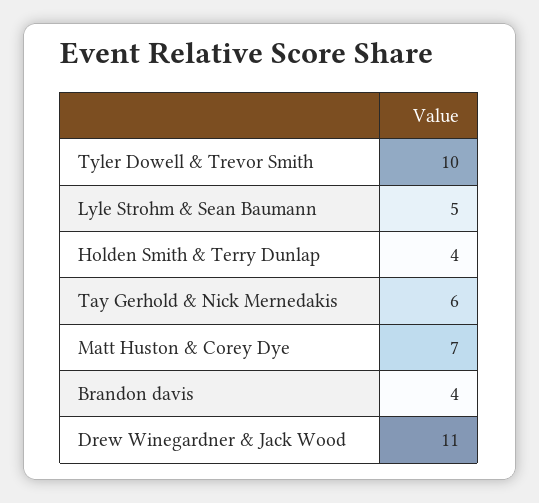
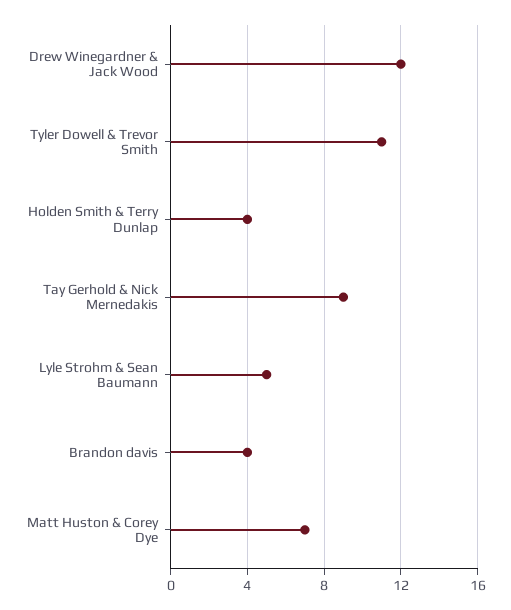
Tyler Dowell & Trevor Smith: 10 -> 11
Tay Gerhold & Nick Mernedakis: 6 -> 9
Drew Winegardner & Jack Wood: 11 -> 12

